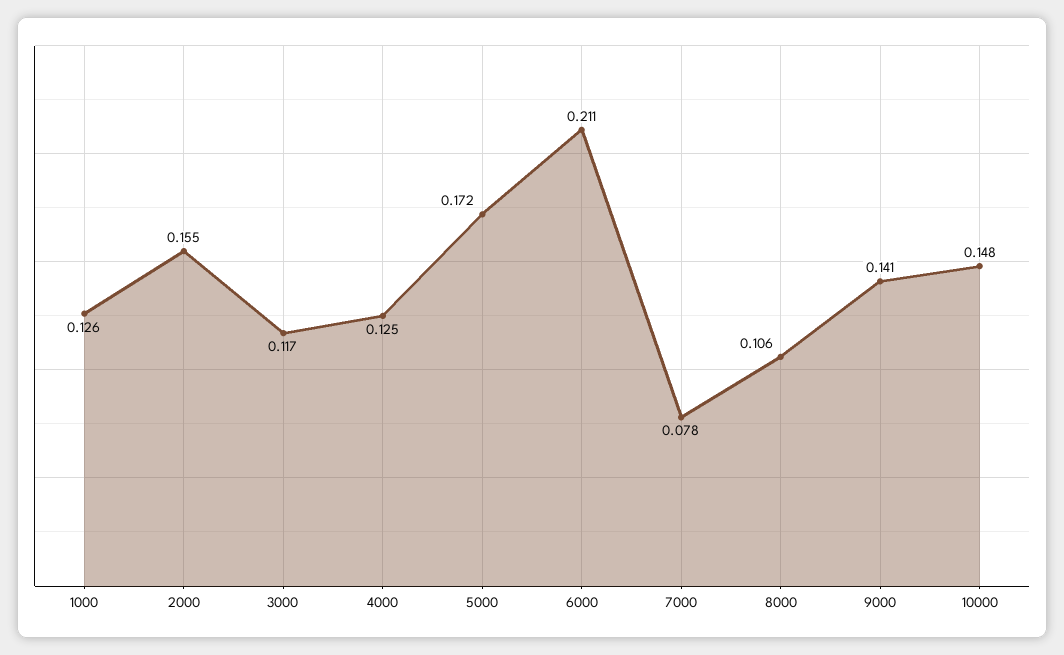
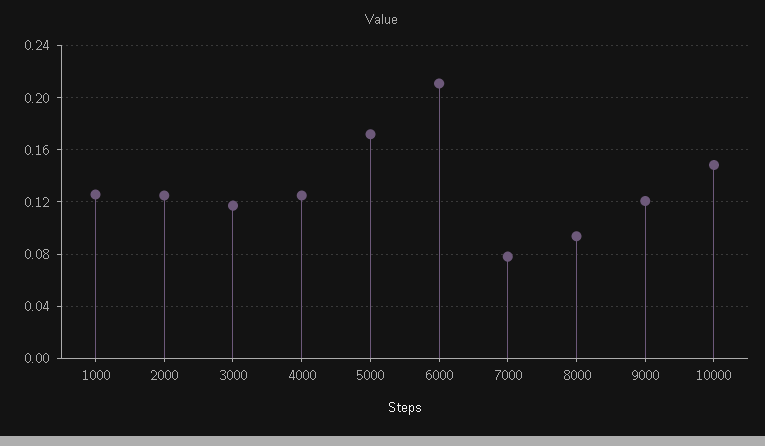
2000: 0.155 -> 0.125
8000: 0.106 -> 0.095
9000: 0.141 -> 0.12

